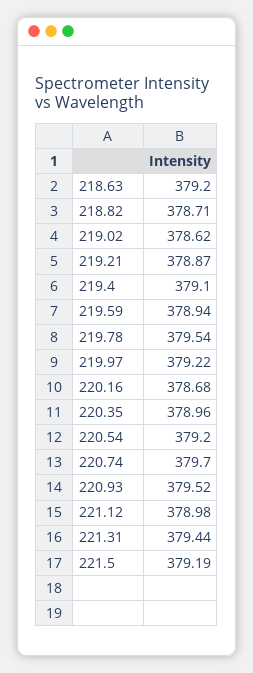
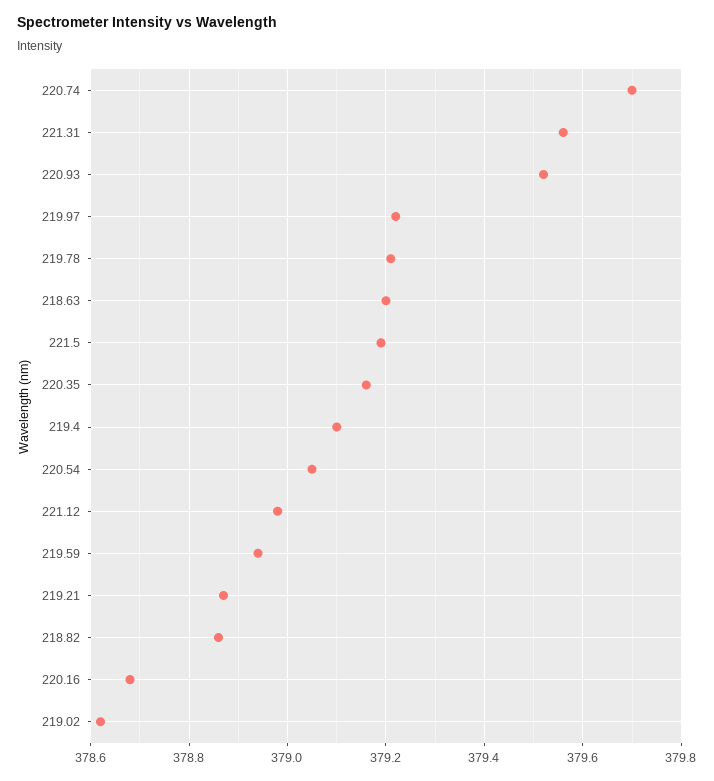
218.82: 378.71 -> 378.85
219.78: 379.54 -> 379.2
220.35: 378.96 -> 379.15
220.54: 379.2 -> 379.05
221.31: 379.44 -> 379.55

